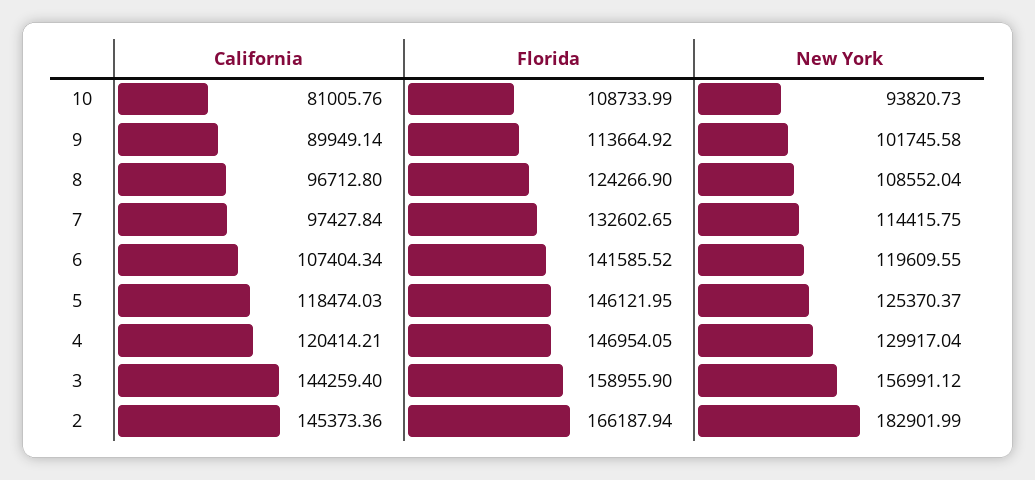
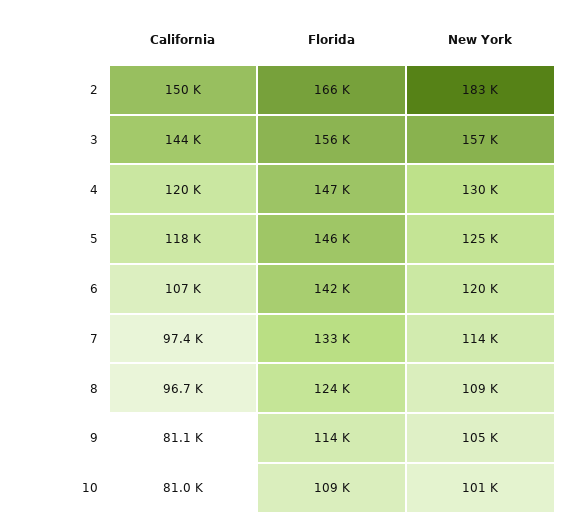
New York, 10: 93820.73 -> 101000
California, 9: 89949.14 -> 81100
New York, 9: 101745.58 -> 105000
Florida, 3: 158955.9 -> 156000
California, 2: 145373.36 -> 150000

